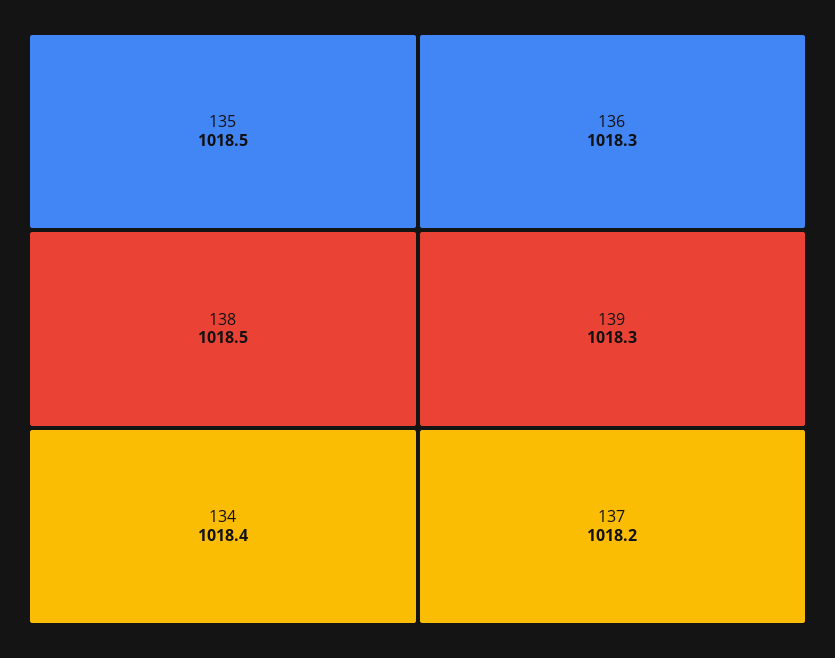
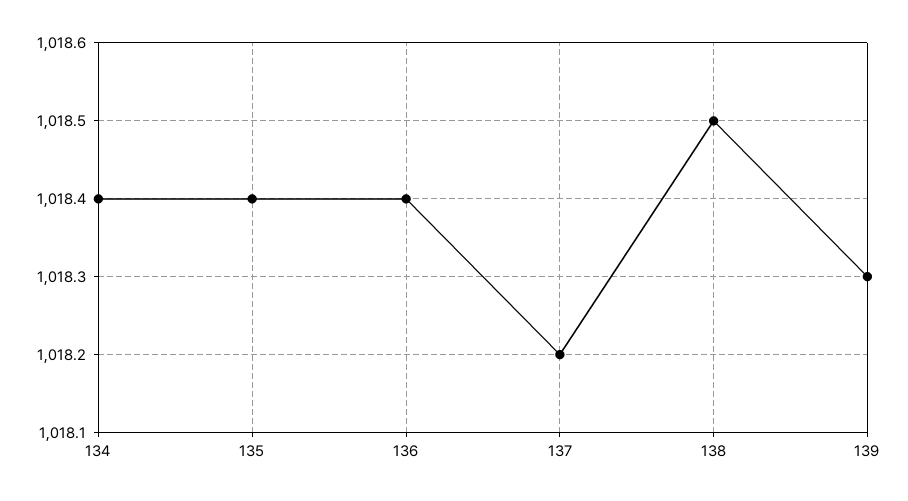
135: 1018.5 -> 1018.4
136: 1018.3 -> 1018.4

